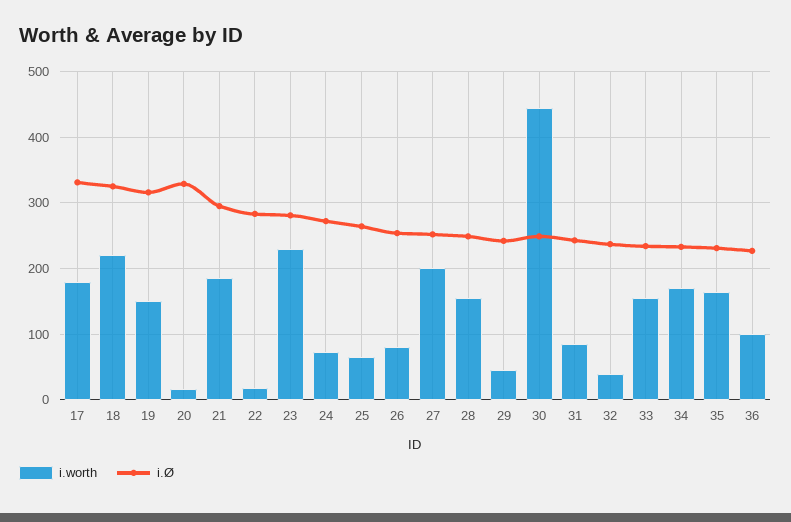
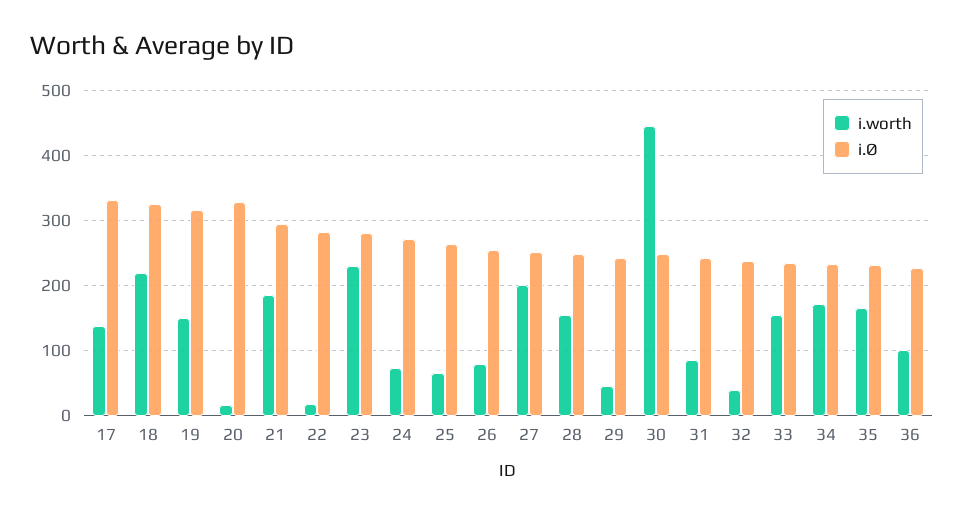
i.worth, 17: 180 -> 140

